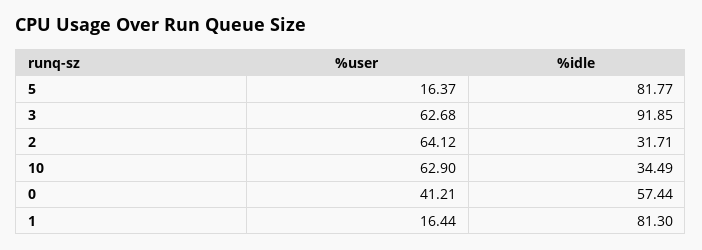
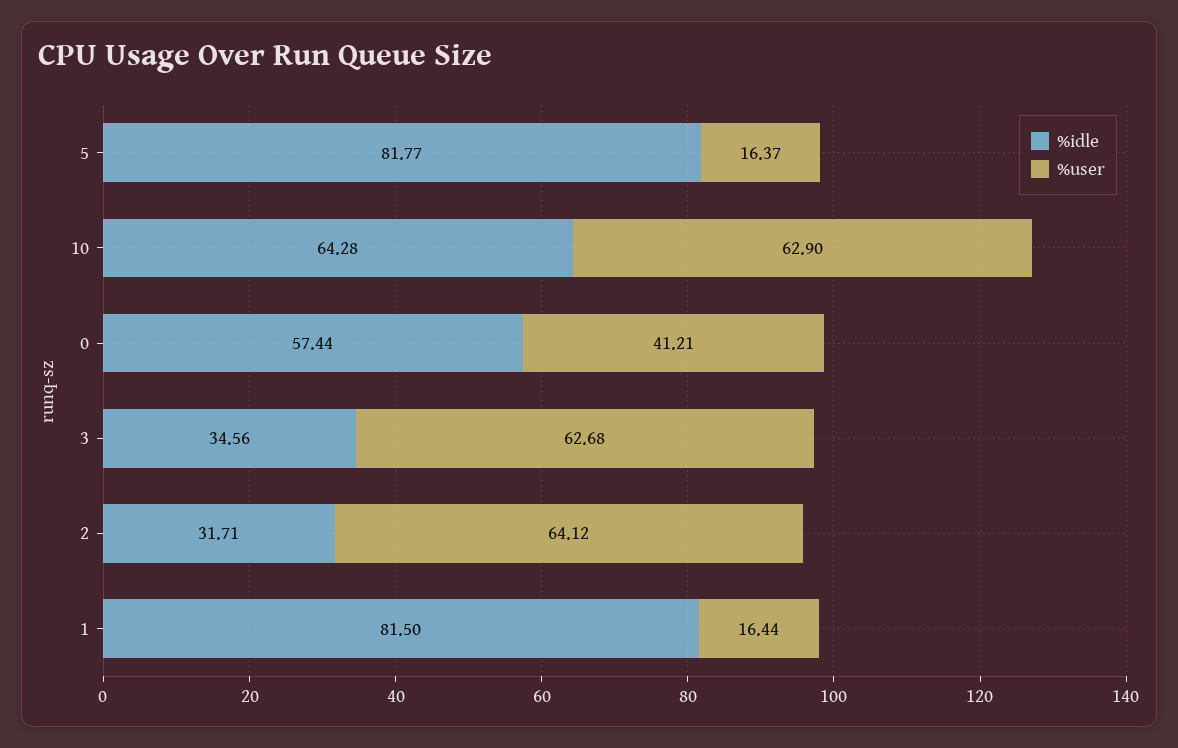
%idle, 3: 91.85 -> 34.56
%idle, 10: 34.49 -> 64.28
%idle, 1: 81.3 -> 81.5

